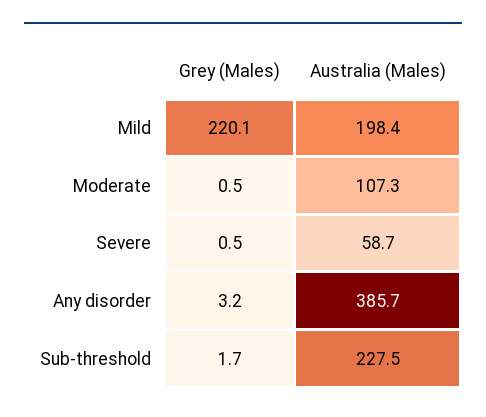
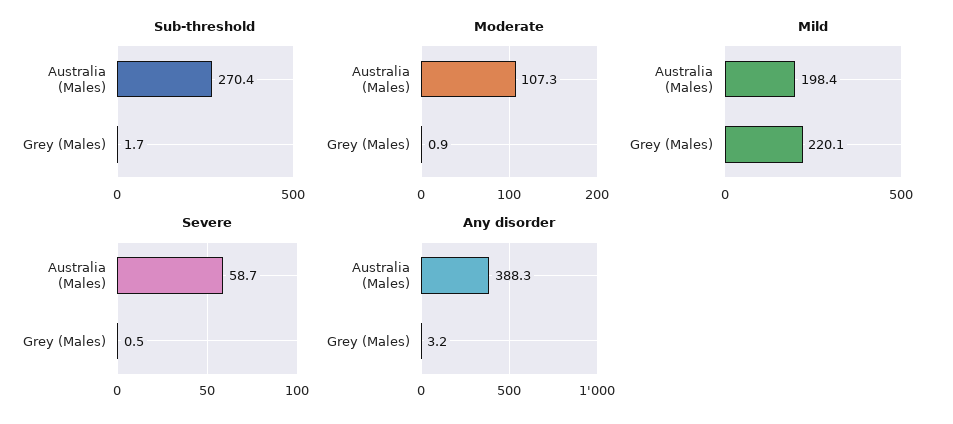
Moderate, Grey (Males): 0.5 -> 0.9
Any disorder, Australia (Males): 385.7 -> 388.3
Sub-threshold, Australia (Males): 227.5 -> 270.4

